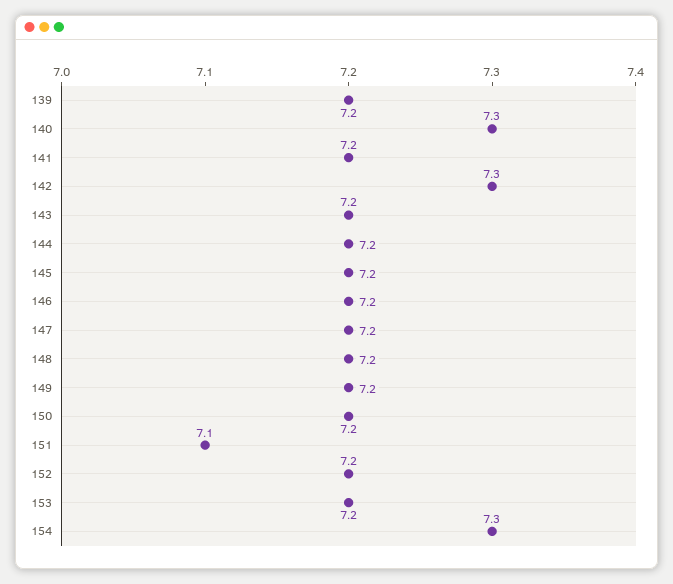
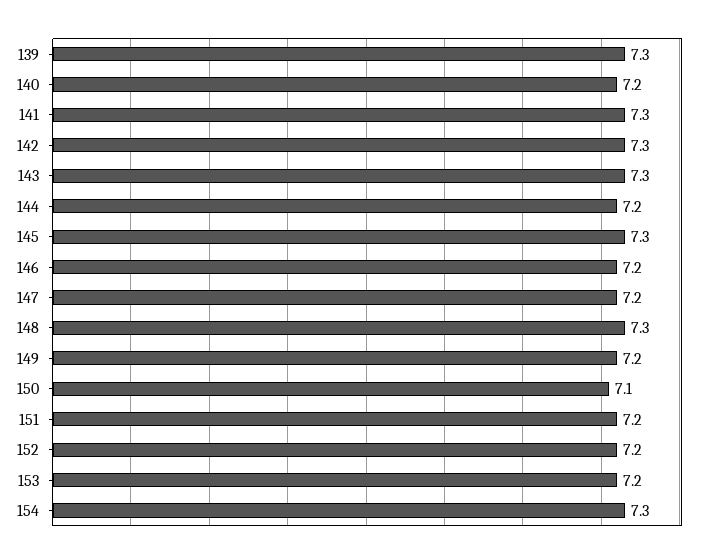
139: 7.2 -> 7.3
140: 7.3 -> 7.2
141: 7.2 -> 7.3
143: 7.2 -> 7.3
145: 7.2 -> 7.3
148: 7.2 -> 7.3
150: 7.2 -> 7.1
151: 7.1 -> 7.2

